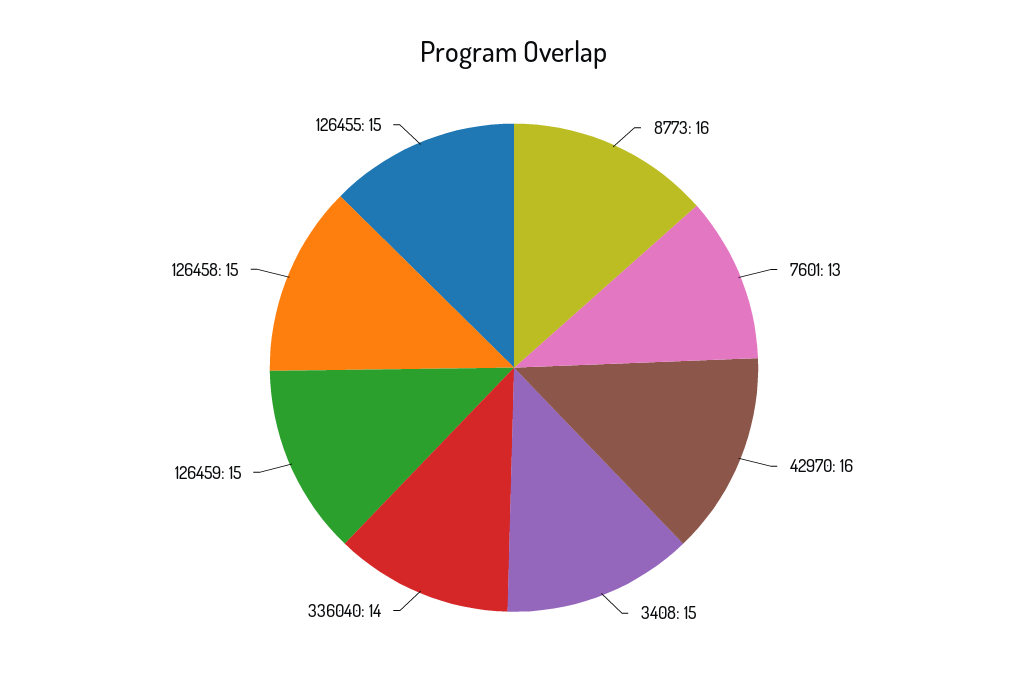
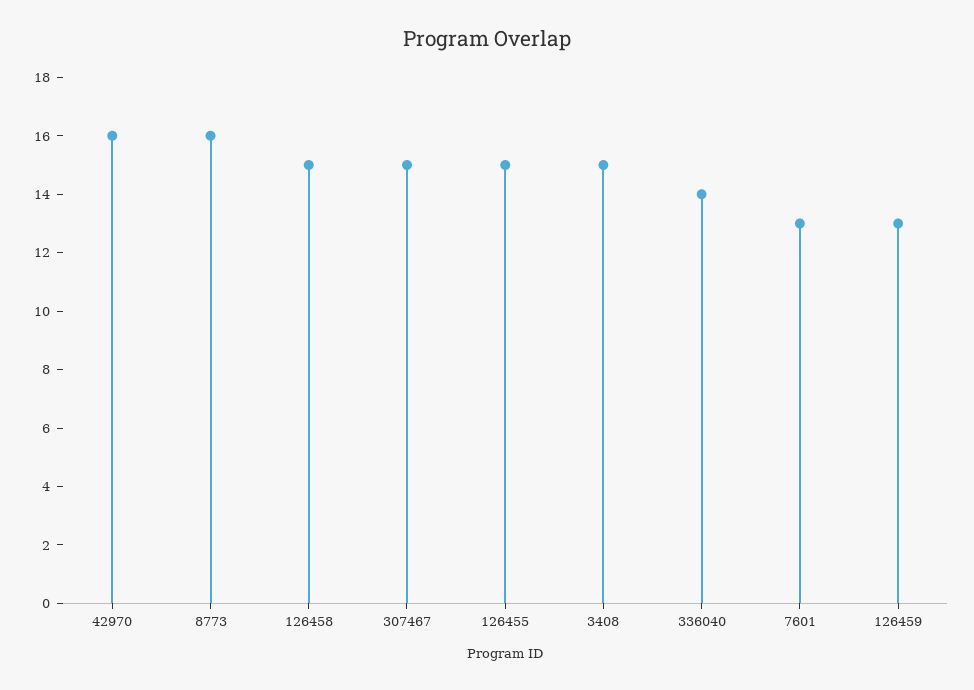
126459: 15 -> 13
307467: none -> 15

